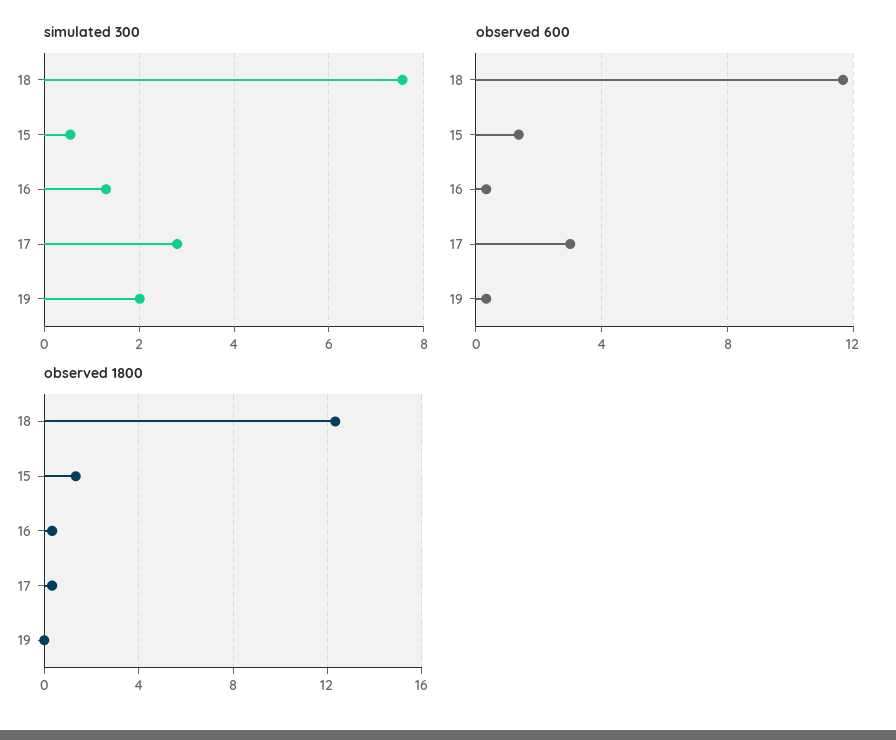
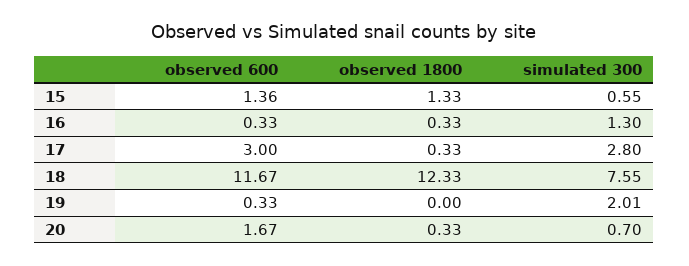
observed 600, 20: none -> 1.67
observed 1800, 20: none -> 0.33
simulated 300, 20: none -> 0.7

